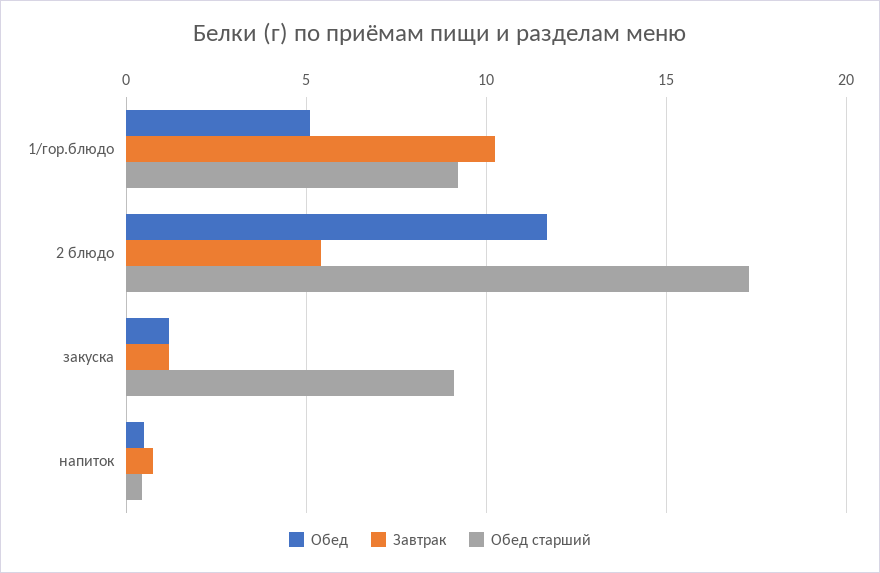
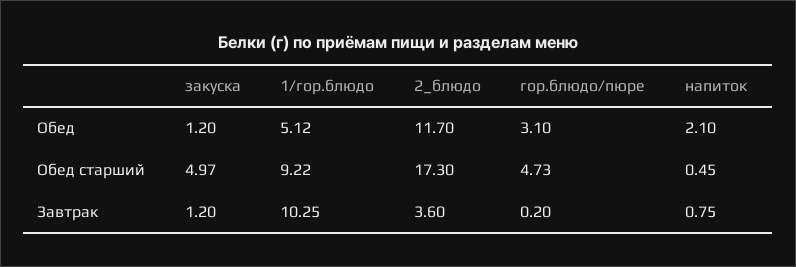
Завтрак, 2 блюдо: 5.5 -> 3.6
Обед старший, закуска: 9 -> 4.97
Обед, напиток: 0.5 -> 2.1
Обед, гор.блюдо/пюре: none -> 3.1
Обед старший, гор.блюдо/пюре: none -> 4.73
Завтрак, гор.блюдо/пюре: none -> 0.2

